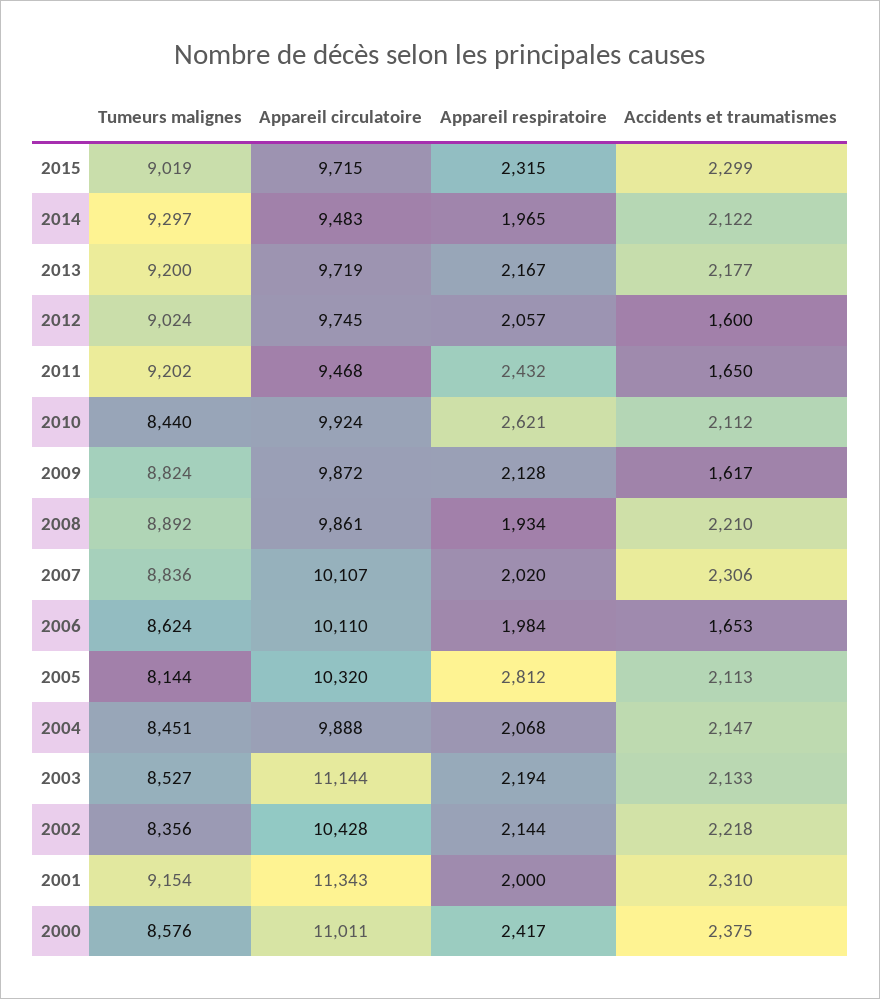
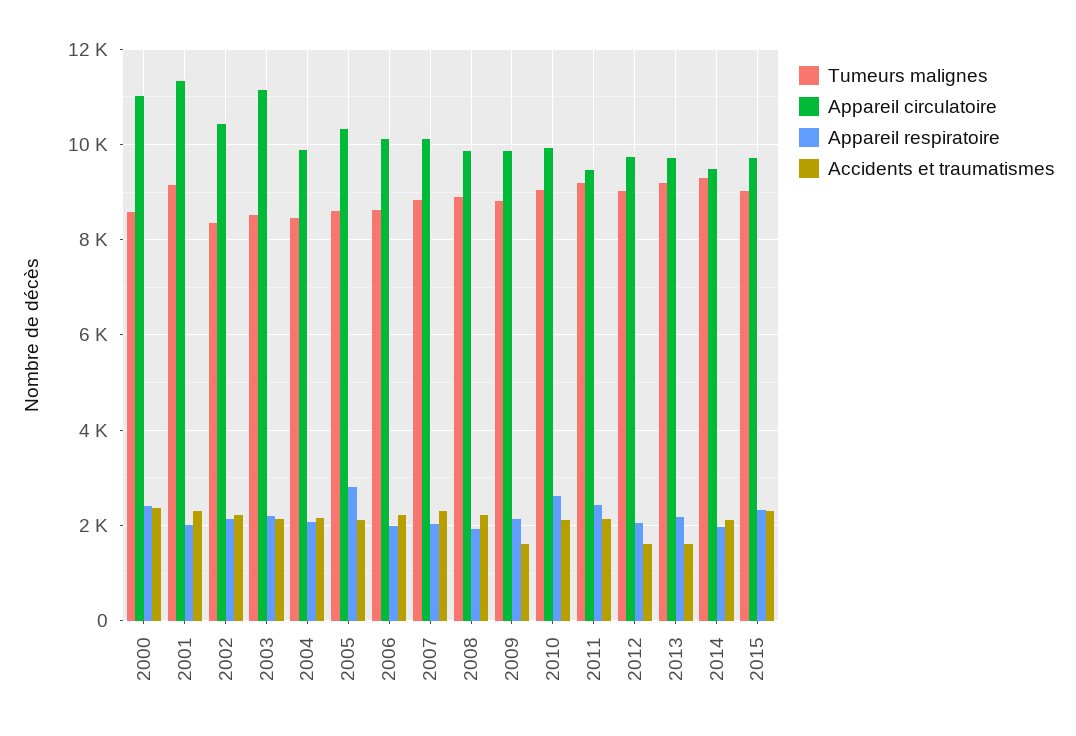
Accidents et traumatismes, 2013: 2177 -> 1600
Accidents et traumatismes, 2011: 1650 -> 2200
Tumeurs malignes, 2010: 8440 -> 9000
Accidents et traumatismes, 2006: 1653 -> 2200
Tumeurs malignes, 2005: 8144 -> 8600

